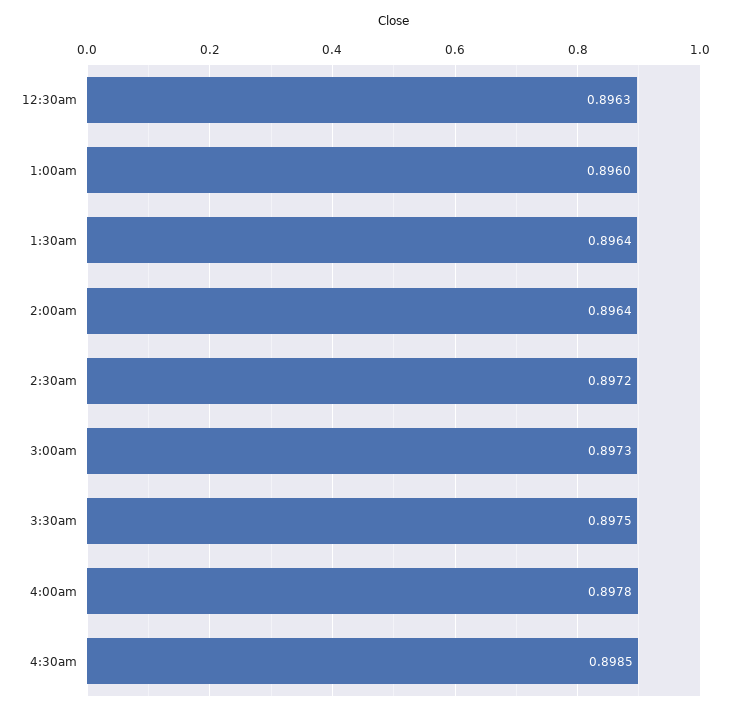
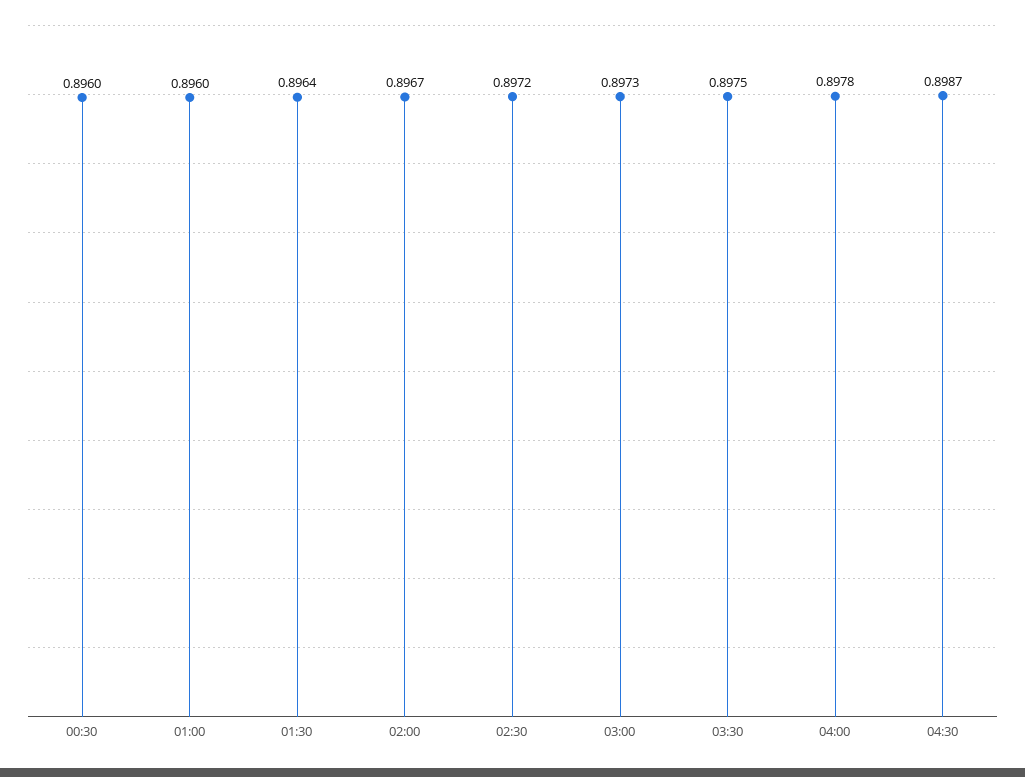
12:30am: 0.8963 -> 0.896
2:00am: 0.8964 -> 0.8967
4:30am: 0.8985 -> 0.8987

